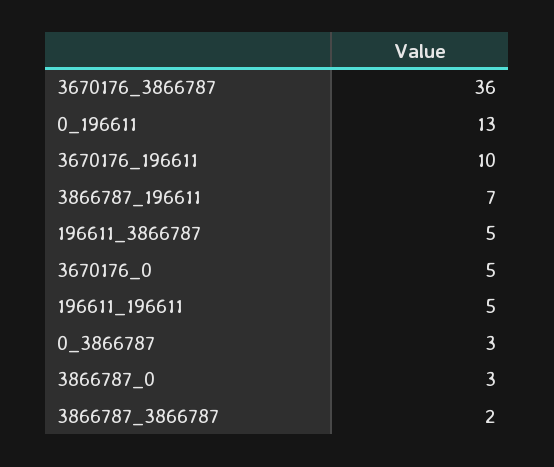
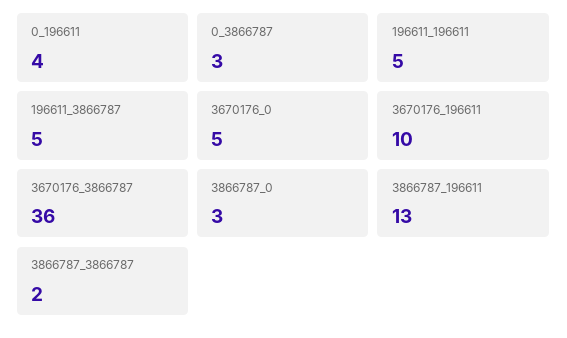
0_196611: 13 -> 4
3866787_196611: 7 -> 13

